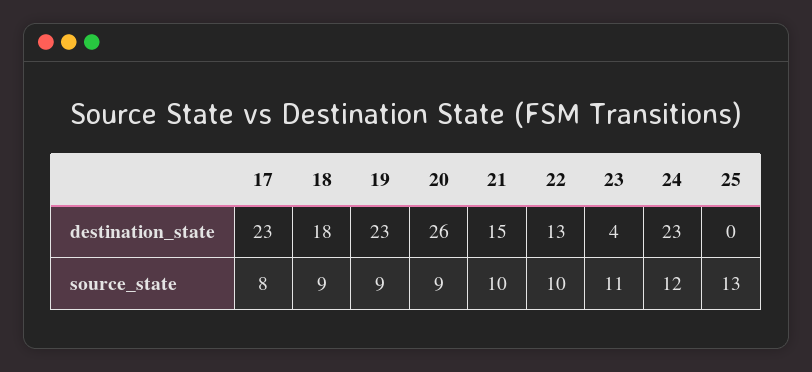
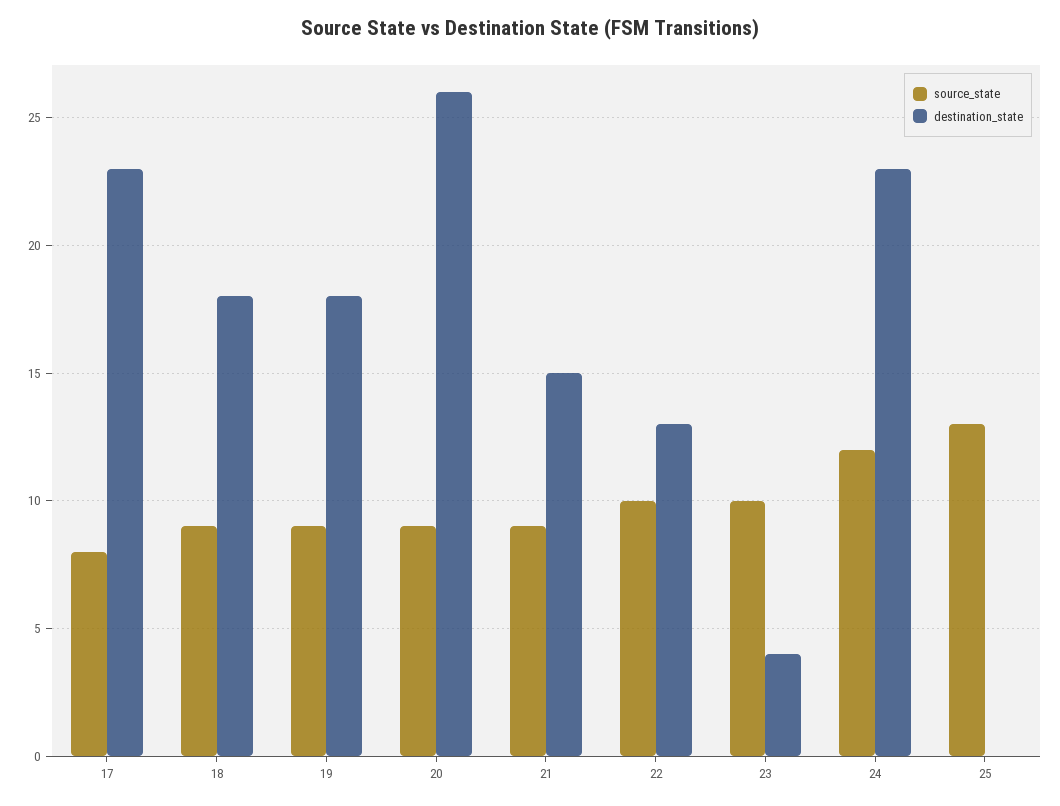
destination_state, 19: 23 -> 18
source_state, 21: 10 -> 9
source_state, 23: 11 -> 10

